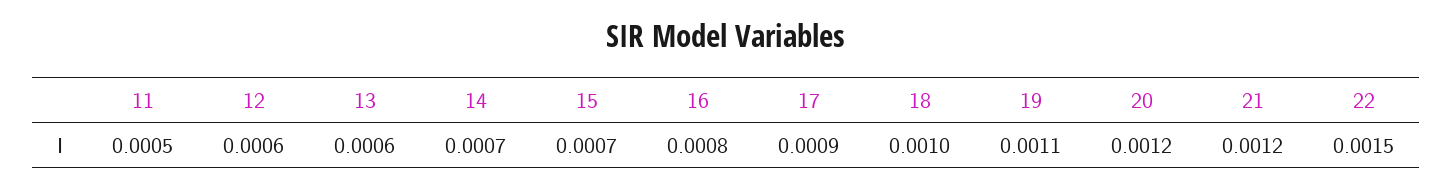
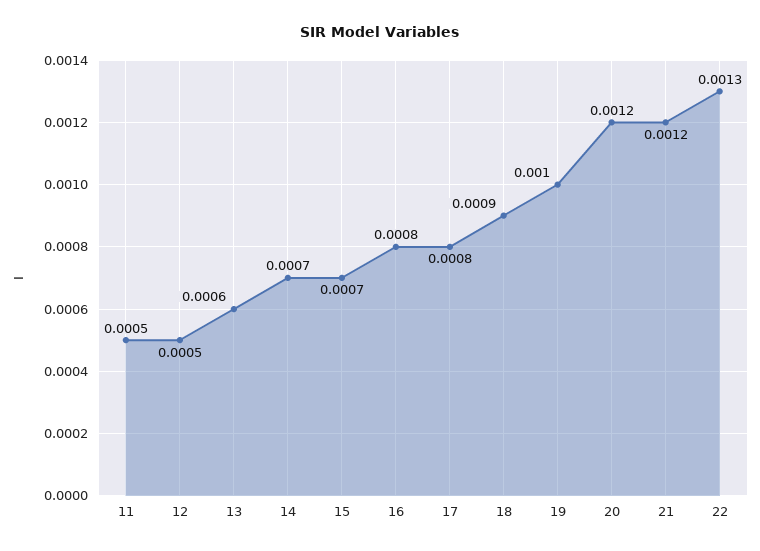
12: 0.0006 -> 0.0005
17: 0.0009 -> 0.0008
18: 0.001 -> 0.0009
19: 0.0011 -> 0.001
22: 0.0015 -> 0.0013

